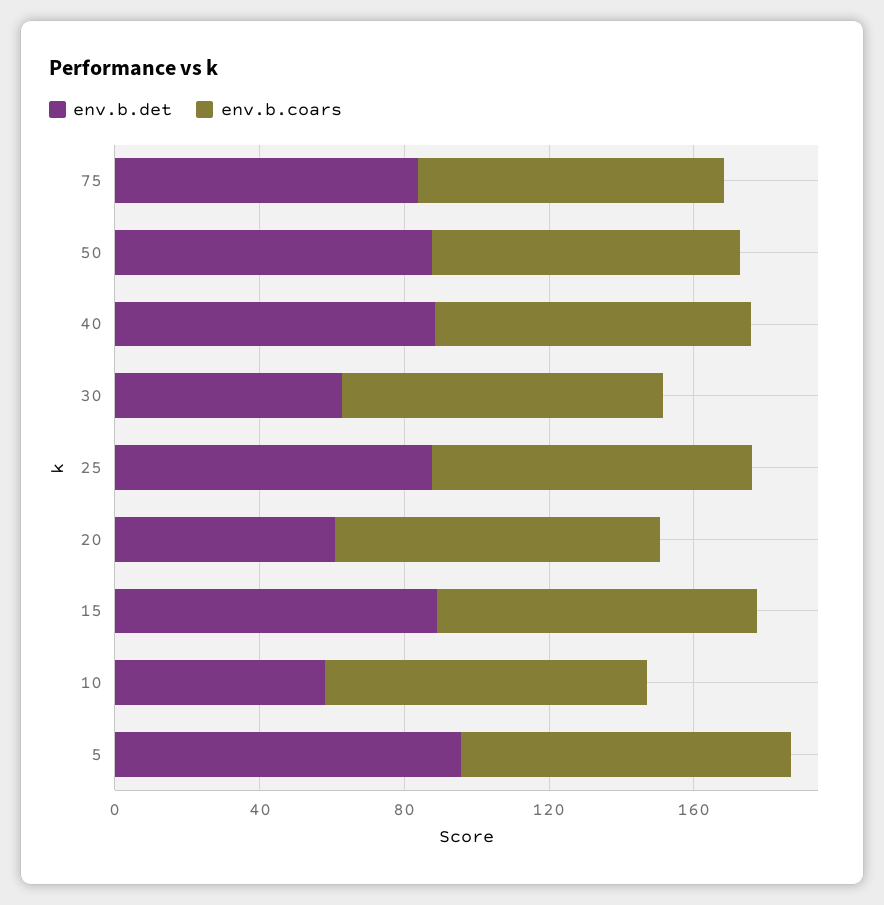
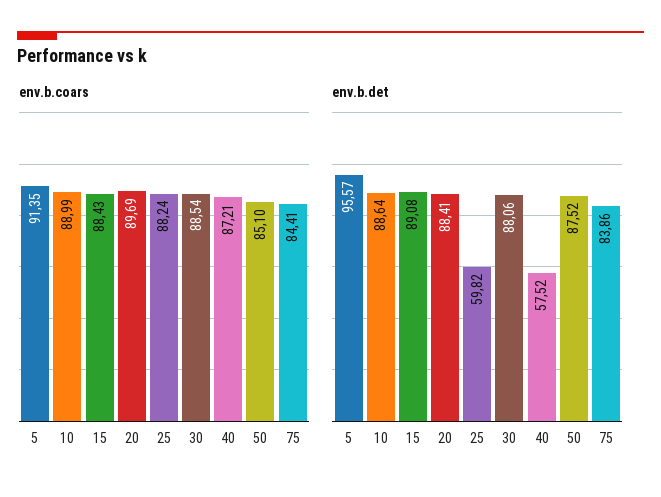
env.b.det, 40: 90 -> 57.52
env.b.det, 30: 60 -> 88.06
env.b.det, 25: 90 -> 59.82
env.b.det, 20: 60 -> 88.41
env.b.det, 10: 60 -> 88.64

